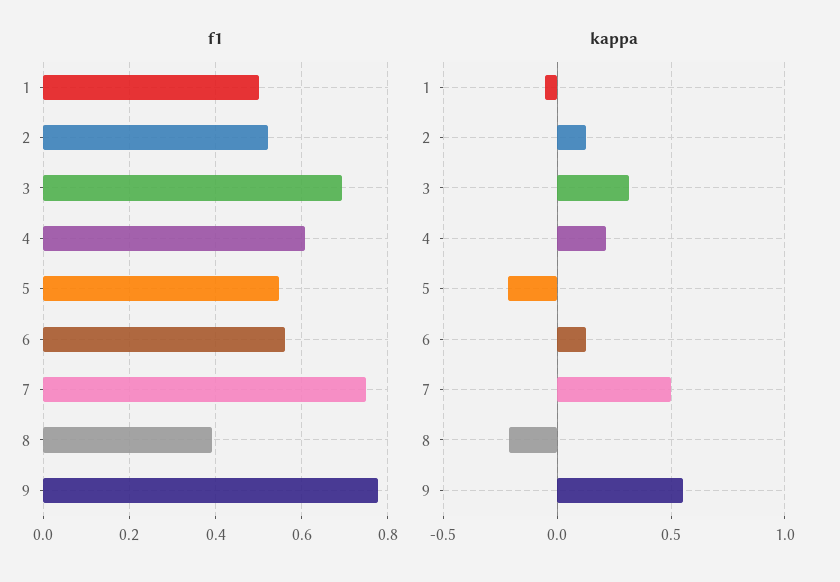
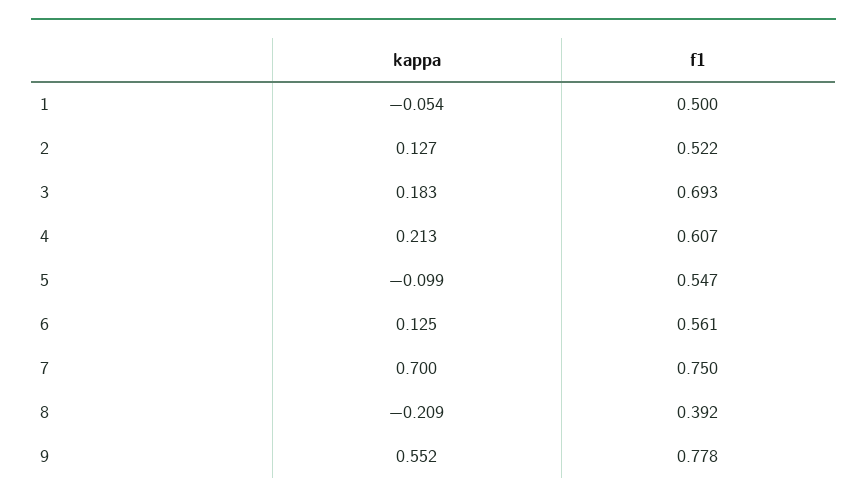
kappa, 3: 0.3 -> 0.183
kappa, 5: -0.2 -> -0.099
kappa, 7: 0.5 -> 0.7

